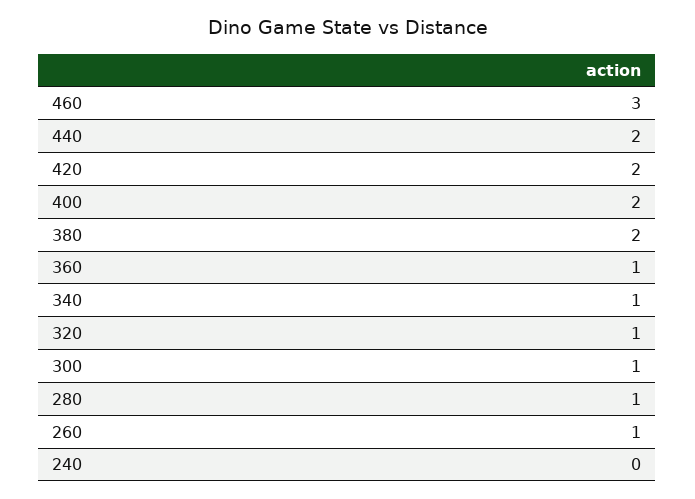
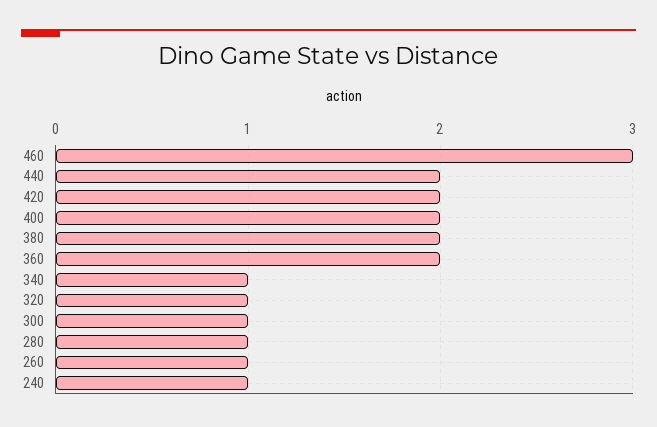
360: 1 -> 2
240: 0 -> 1

